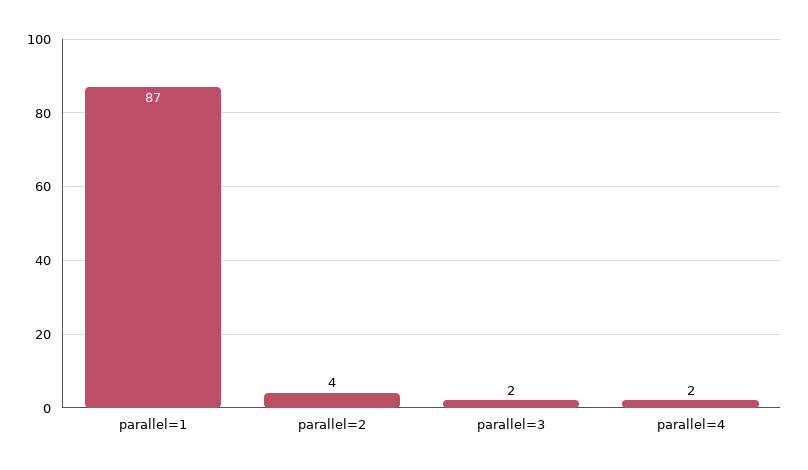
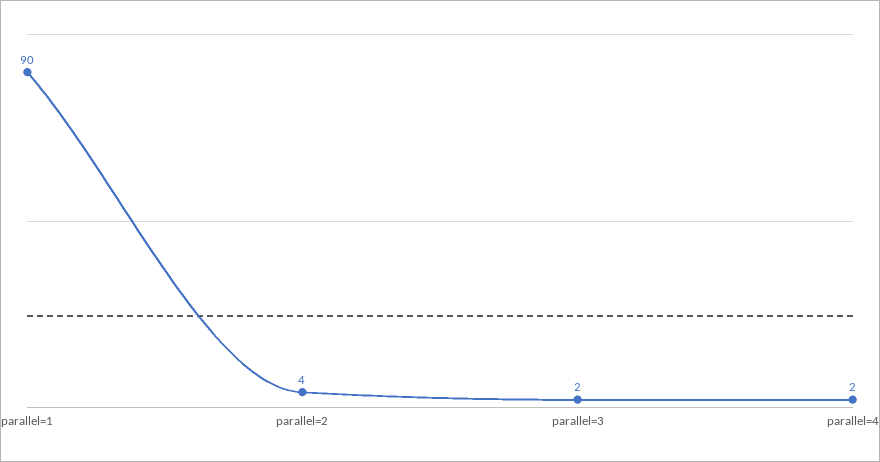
parallel=1: 87 -> 90

